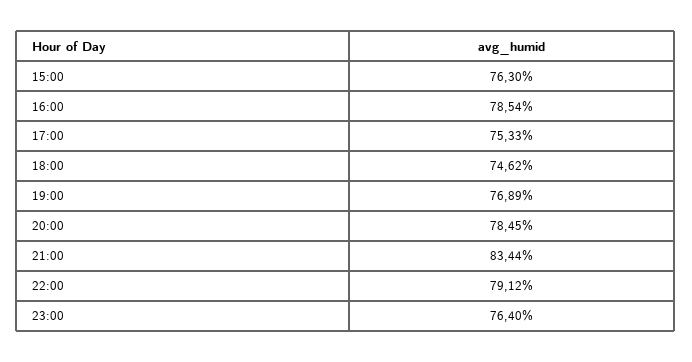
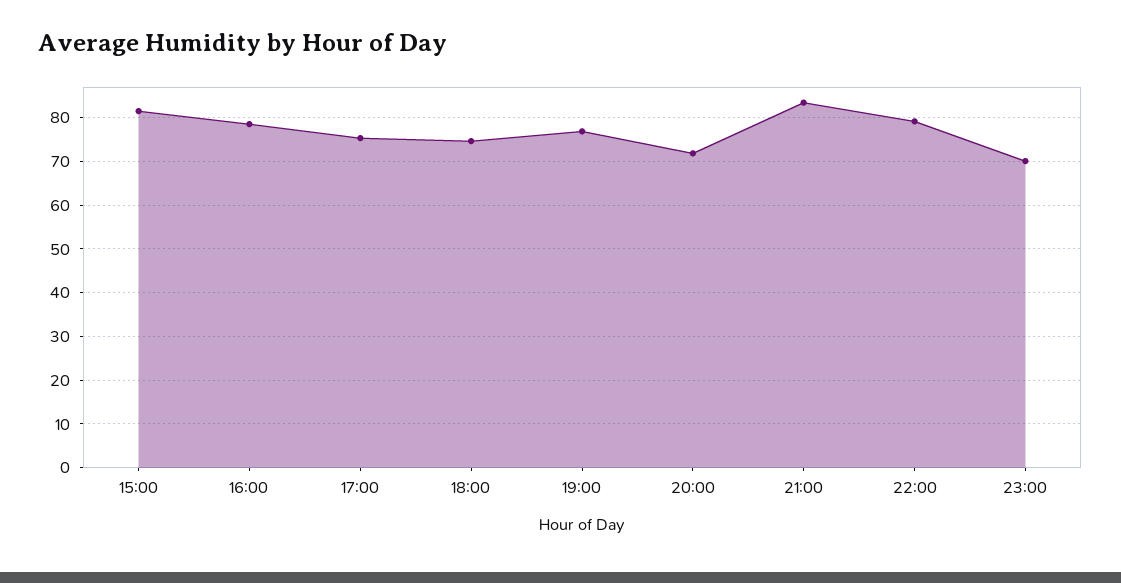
15:00: 76.3 -> 82
20:00: 78.45 -> 72
23:00: 76.4 -> 70

